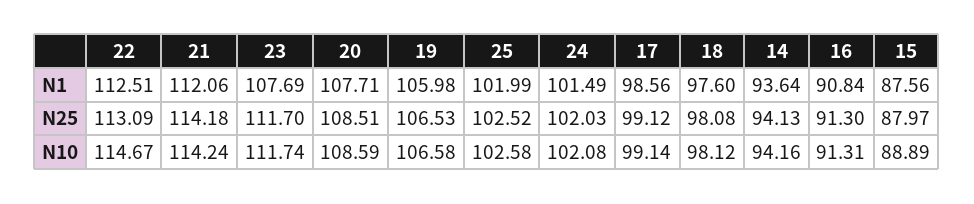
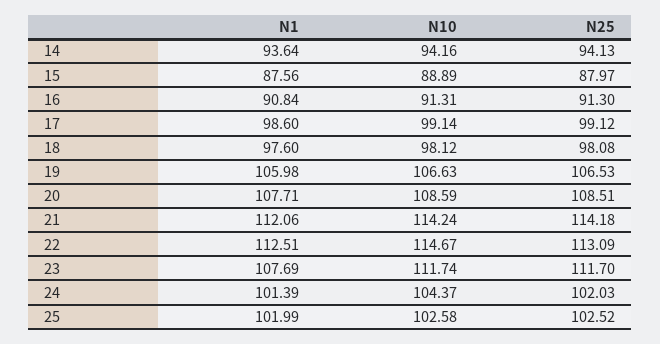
24, N1: 101.49 -> 101.39
17, N1: 98.56 -> 98.6
19, N10: 106.58 -> 106.63
24, N10: 102.08 -> 104.37

